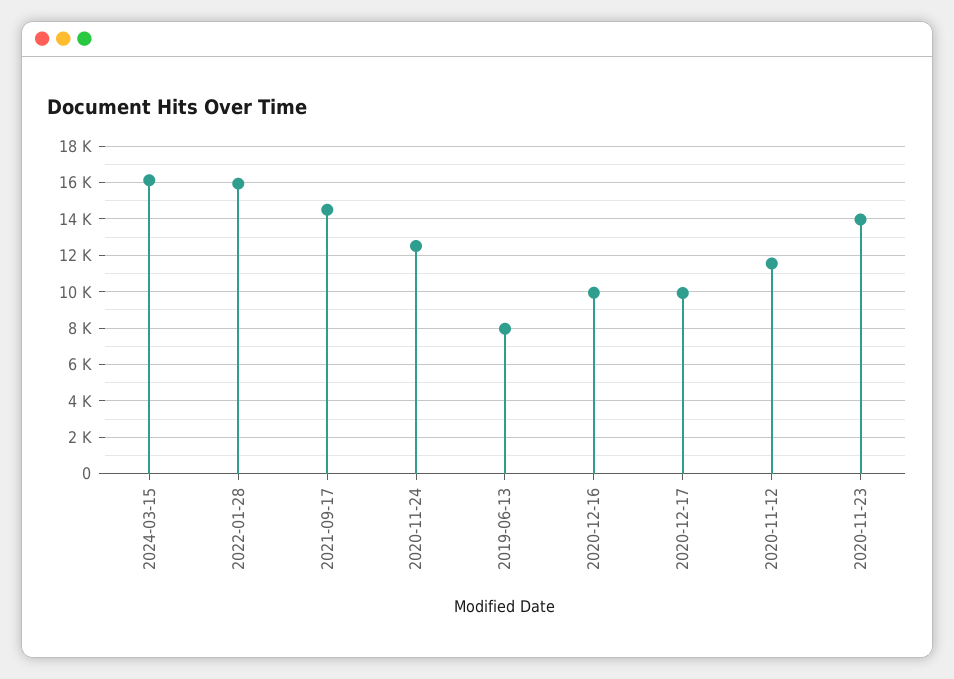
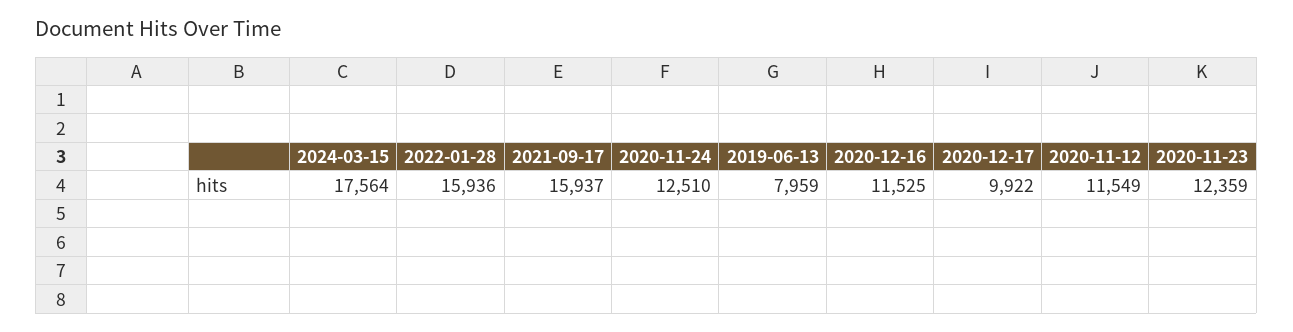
2024-03-15: 16000 -> 17564
2021-09-17: 14500 -> 15937
2020-12-16: 10000 -> 11525
2020-11-23: 14000 -> 12359

